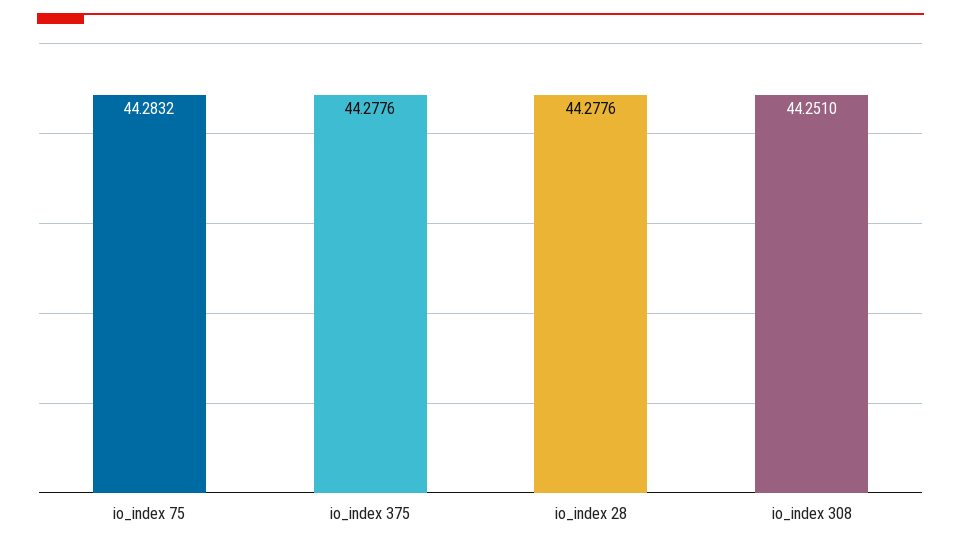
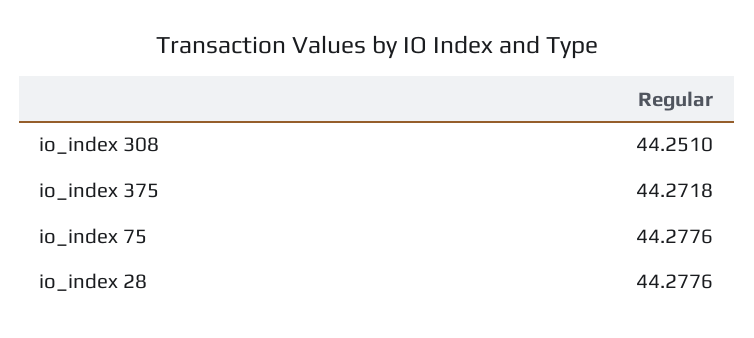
io_index 75: 44.2832 -> 44.2776
io_index 375: 44.2776 -> 44.2718

